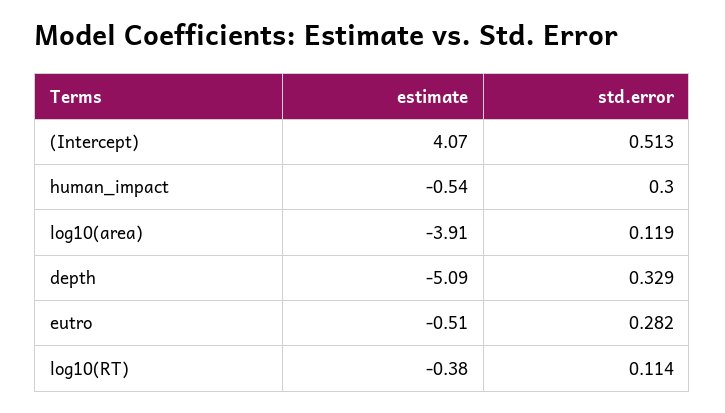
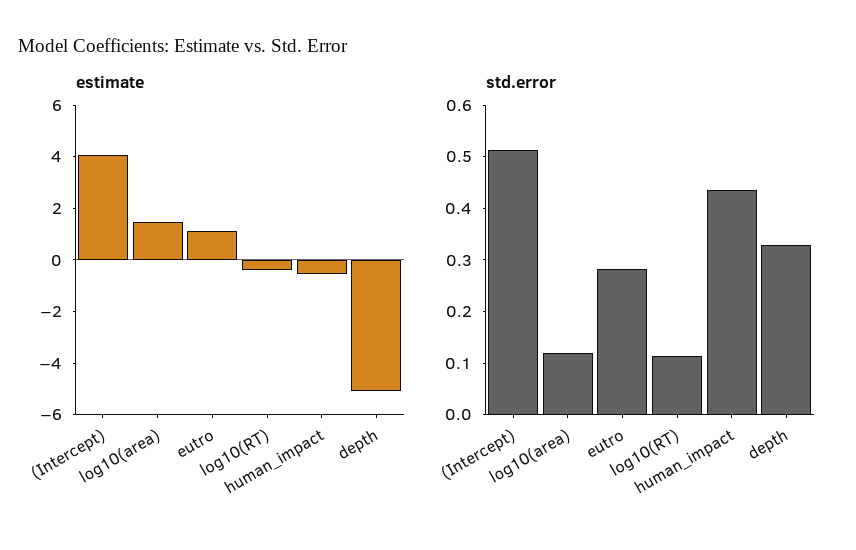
std.error, human_impact: 0.3 -> 0.44
estimate, log10(area): -3.91 -> 1.5
estimate, eutro: -0.51 -> 1

